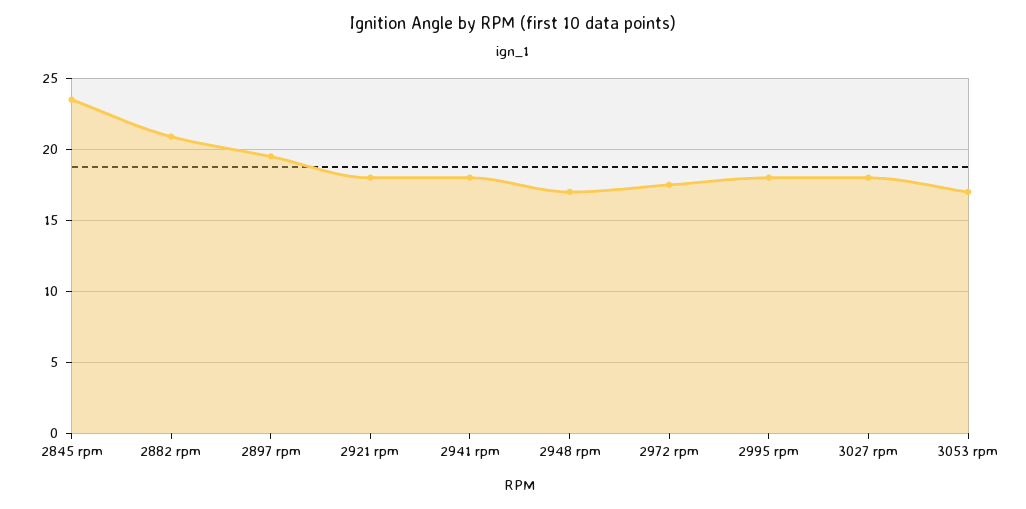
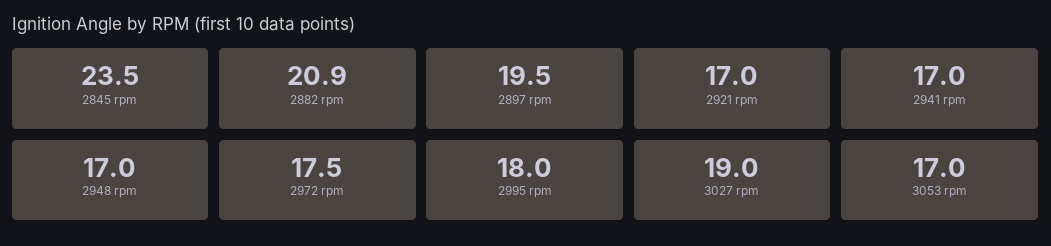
2921 rpm: 18 -> 17
2941 rpm: 18 -> 17
3027 rpm: 18 -> 19

